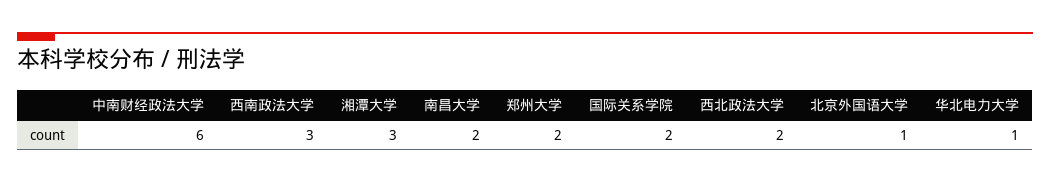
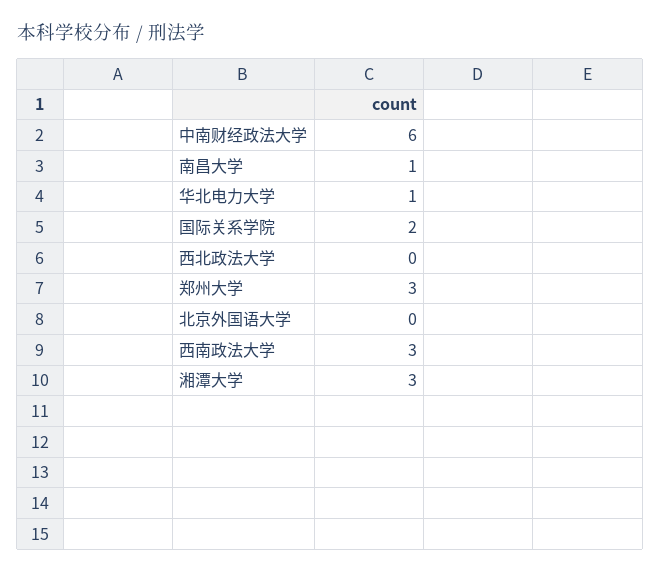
南昌大学: 2 -> 1
郑州大学: 2 -> 3
西北政法大学: 2 -> 0
北京外国语大学: 1 -> 0

